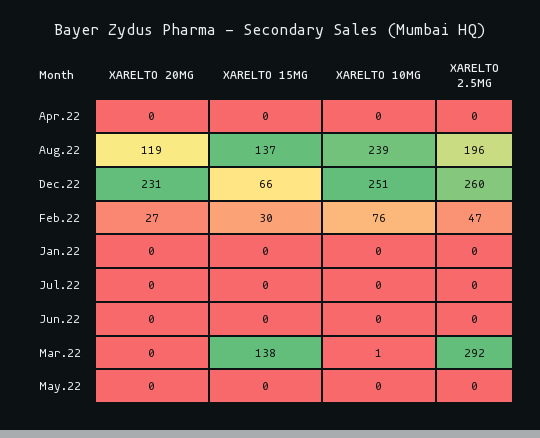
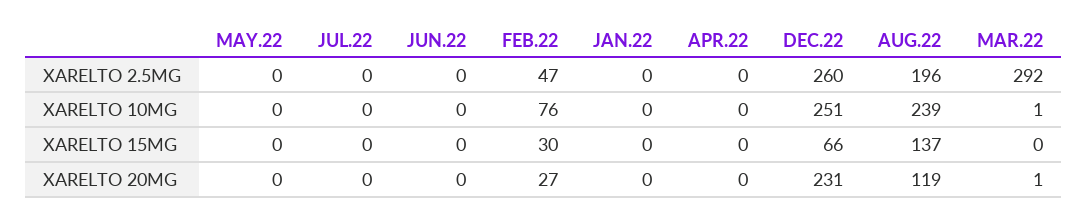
XARELTO 20MG, Mar.22: 0 -> 1
XARELTO 15MG, Mar.22: 138 -> 0

